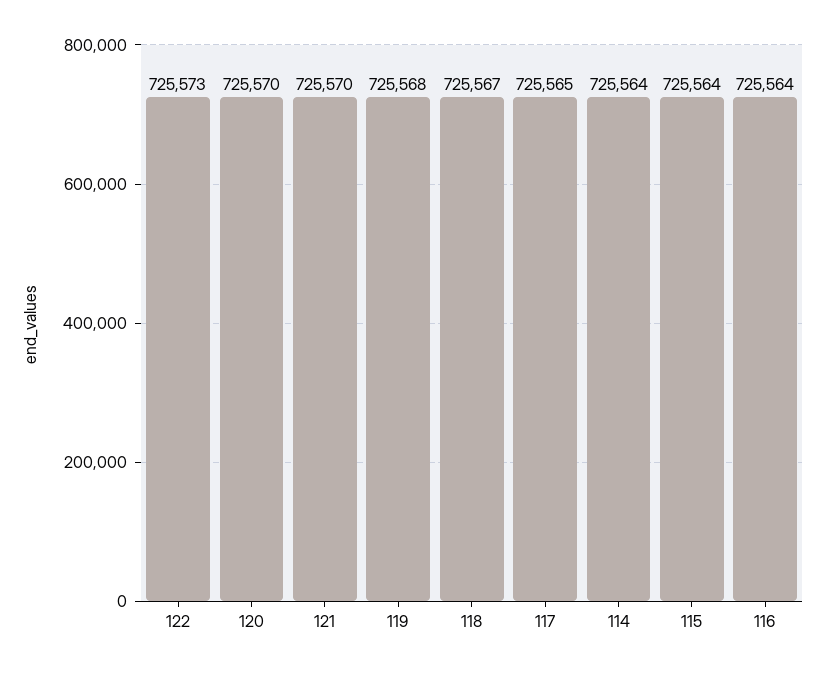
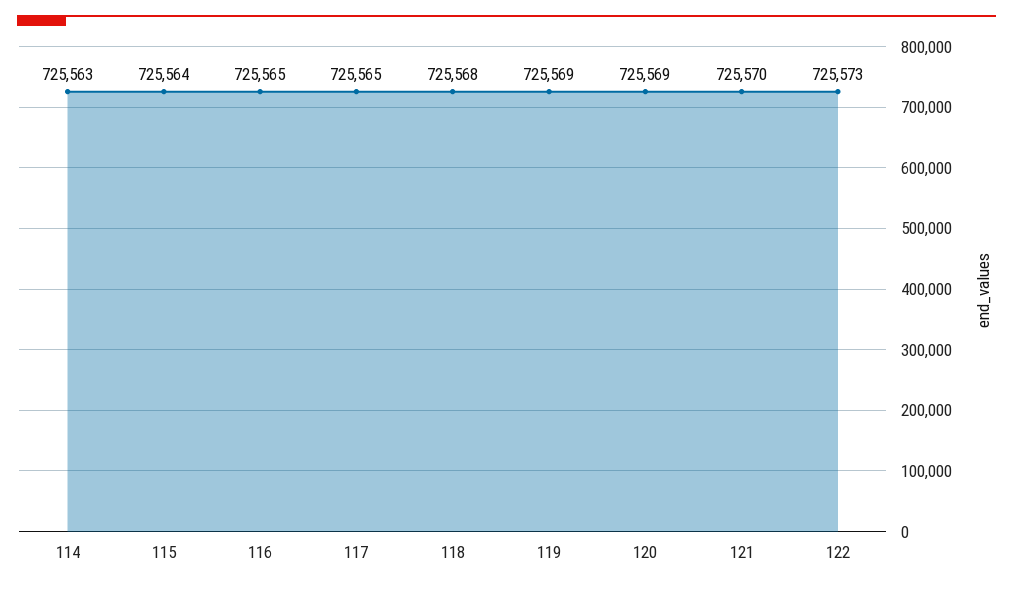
120: 725570 -> 725569
119: 725568 -> 725569
118: 725567 -> 725568
114: 725564 -> 725563
116: 725564 -> 725565

